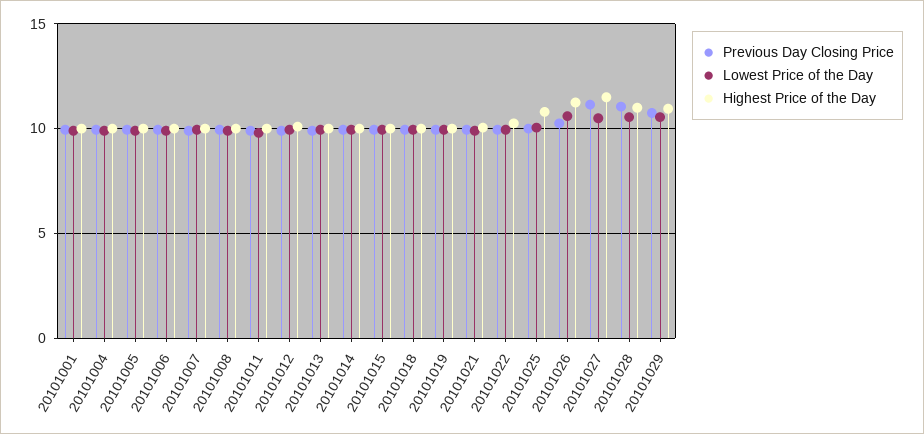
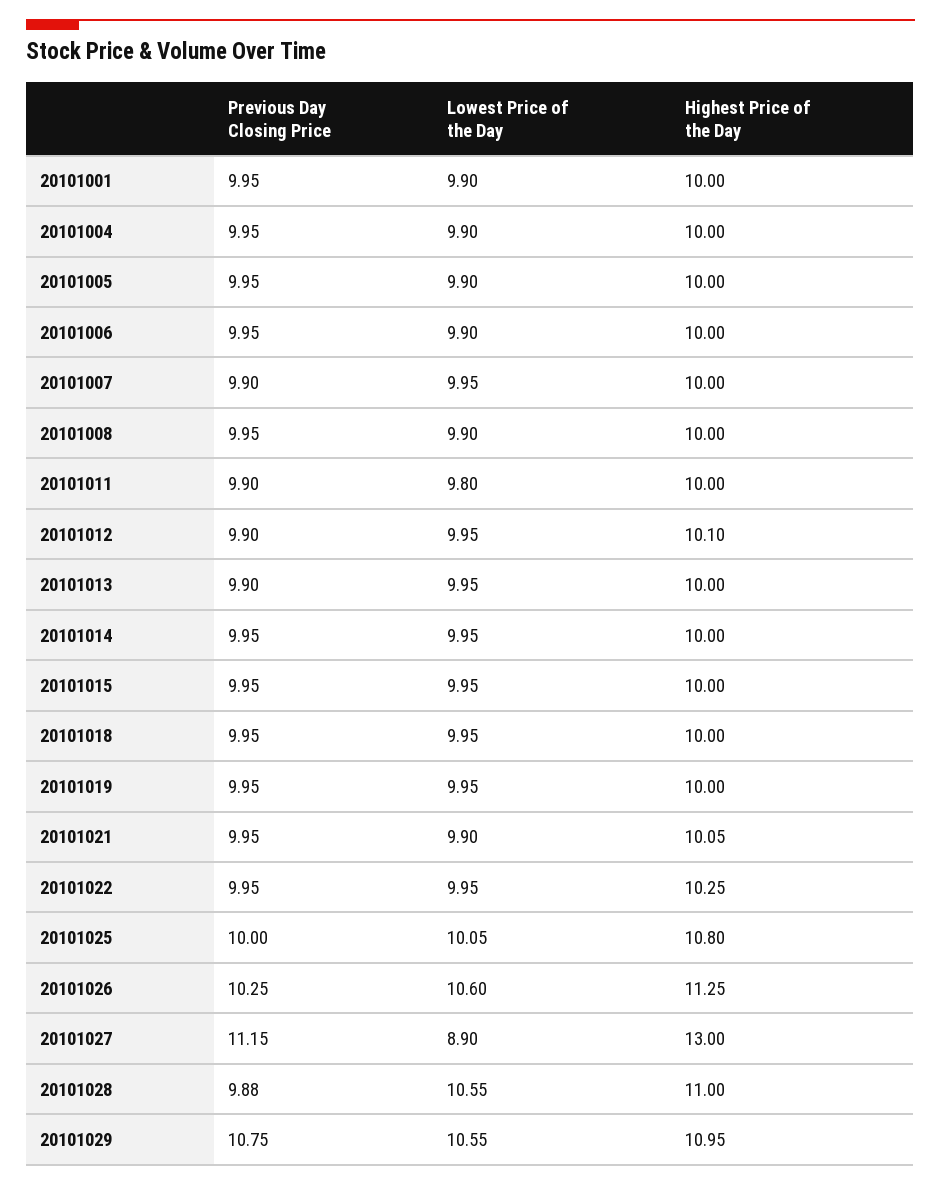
Lowest Price of the Day, 20101027: 10.5 -> 8.9
Highest Price of the Day, 20101027: 11.5 -> 13
Previous Day Closing Price, 20101028: 11 -> 9.88

